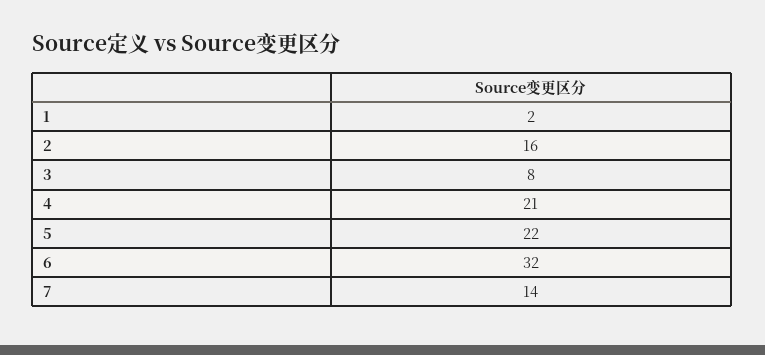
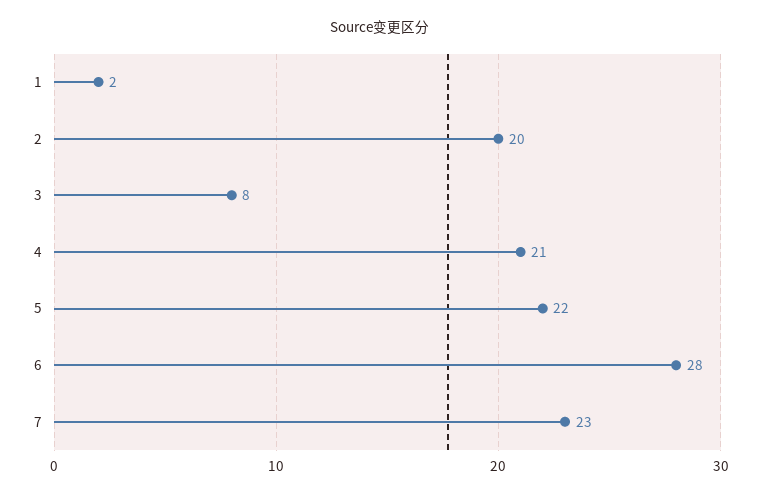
2: 16 -> 20
6: 32 -> 28
7: 14 -> 23

